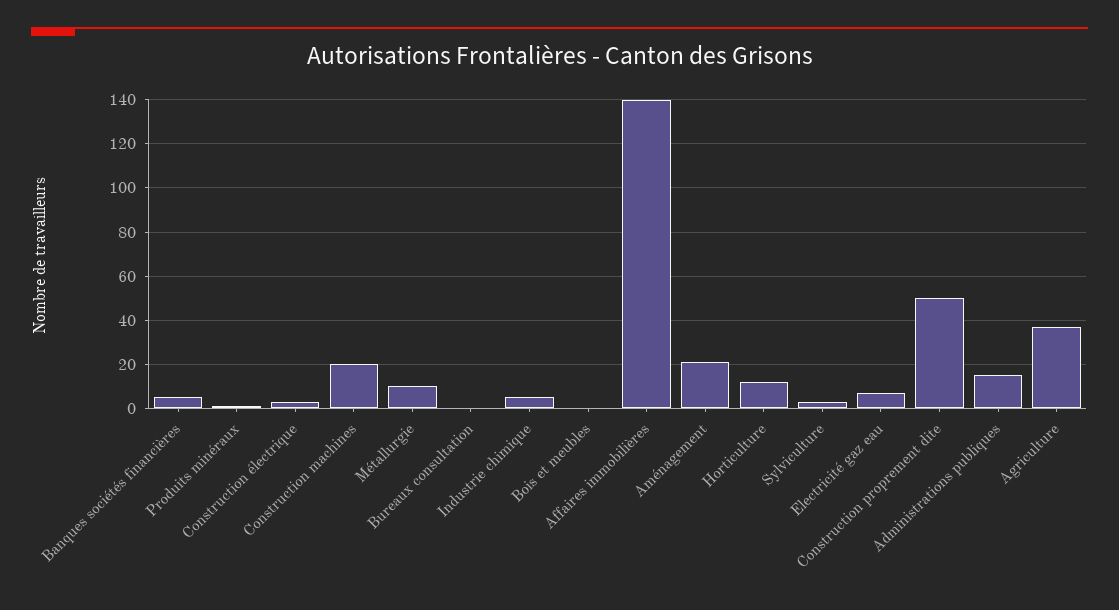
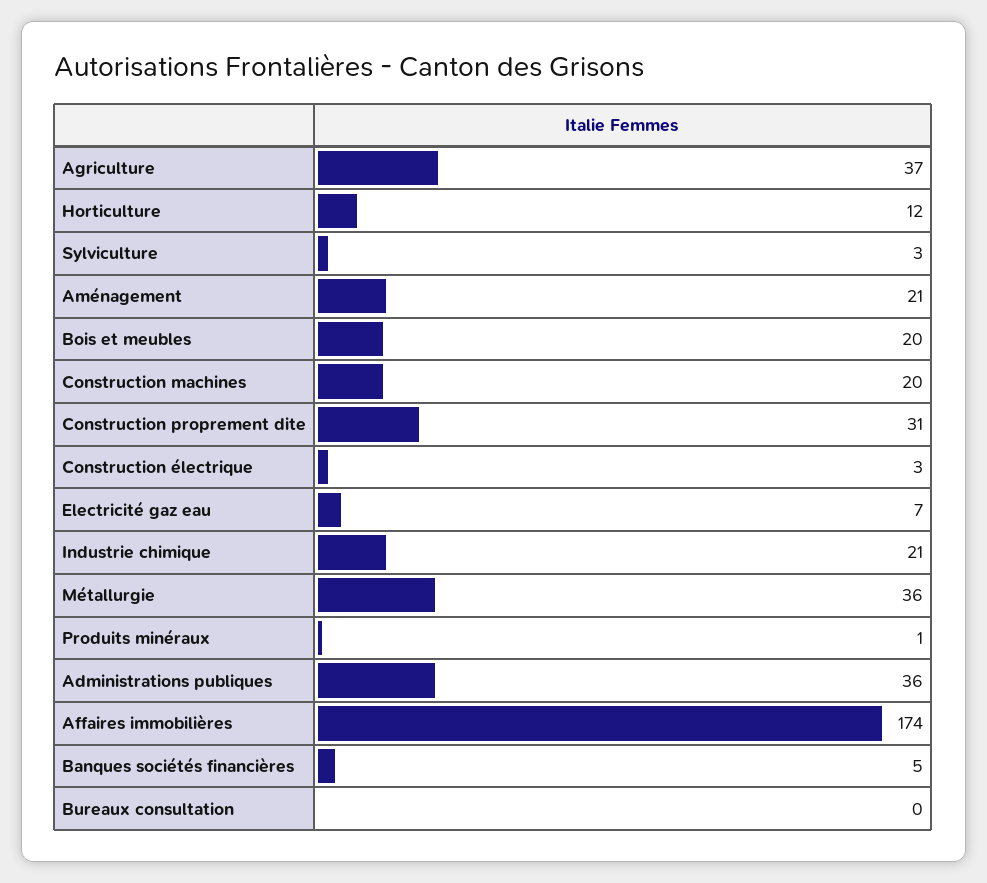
Métallurgie: 10 -> 36
Industrie chimique: 5 -> 21
Bois et meubles: 0 -> 20
Affaires immobilières: 140 -> 174
Construction proprement dite: 50 -> 31
Administrations publiques: 15 -> 36

